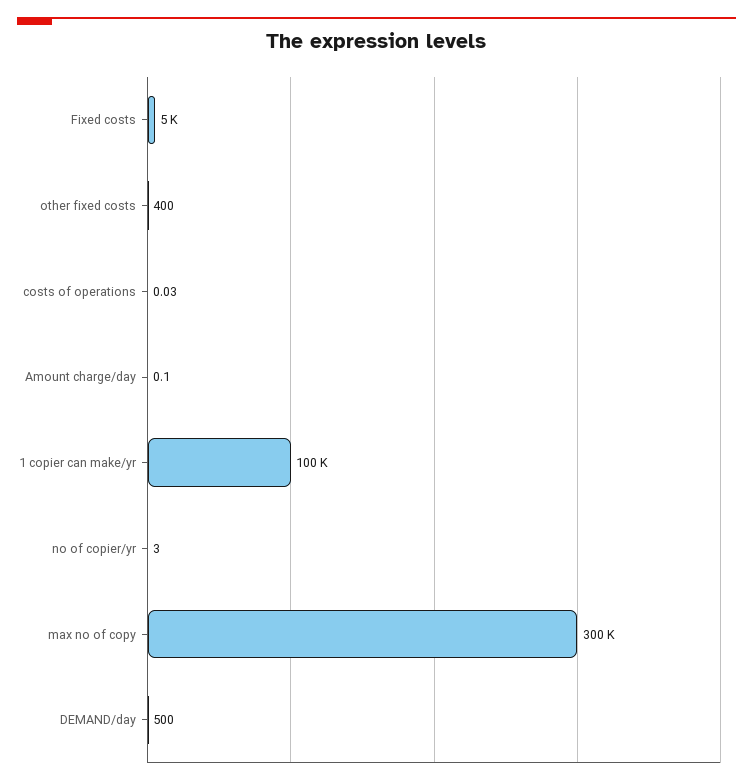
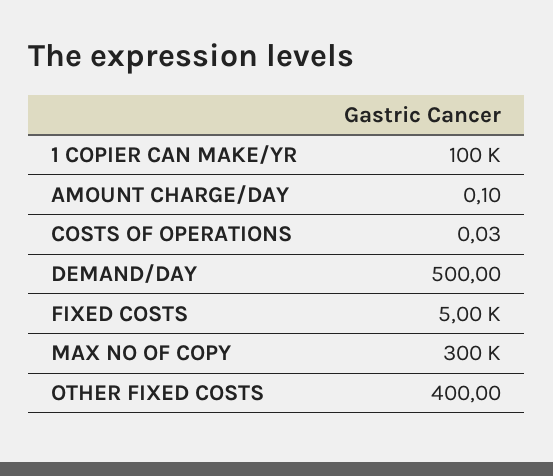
no of copier/yr: 3 -> none

